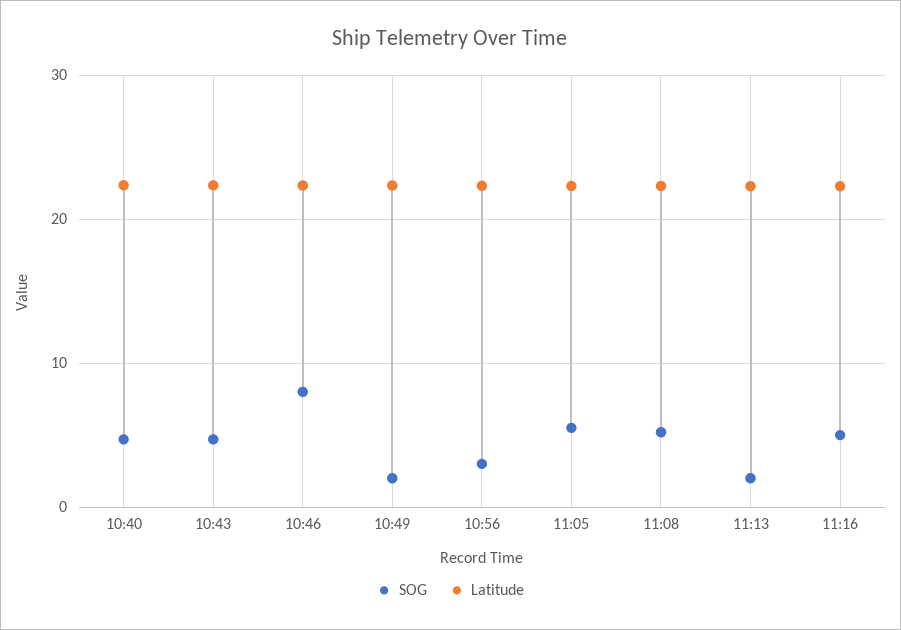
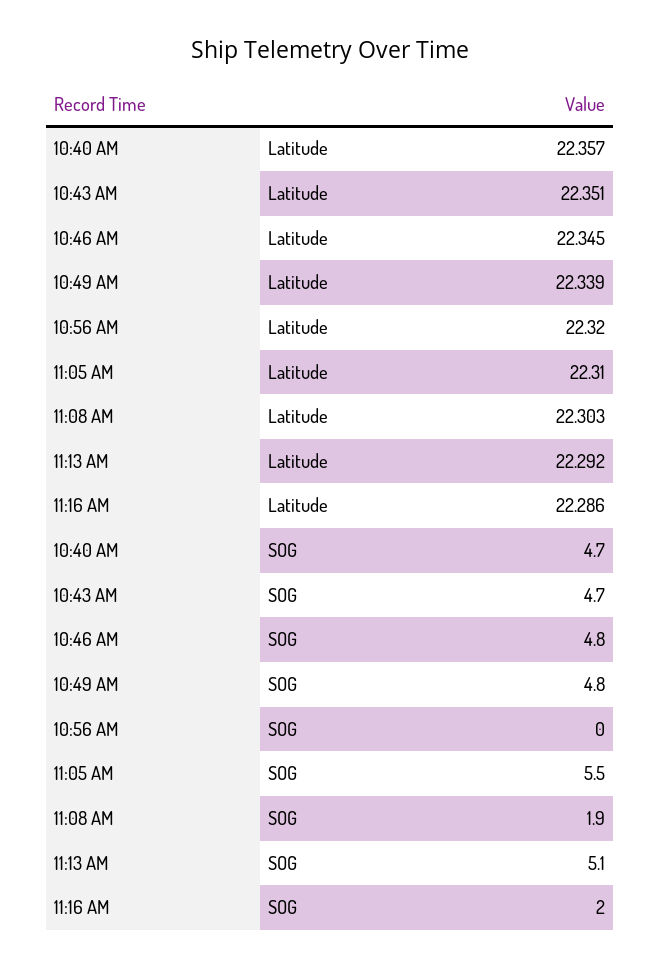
SOG, 10:46: 8 -> 4.8
SOG, 10:49: 2 -> 4.8
SOG, 10:56: 3 -> 0
SOG, 11:08: 5 -> 1.9
SOG, 11:13: 2 -> 5.1
SOG, 11:16: 5 -> 2

